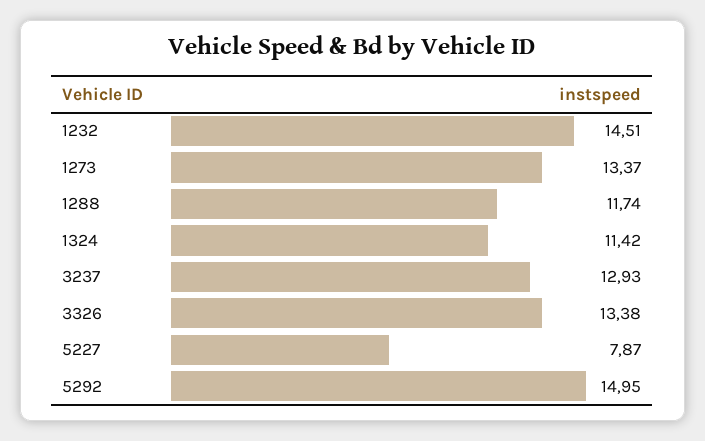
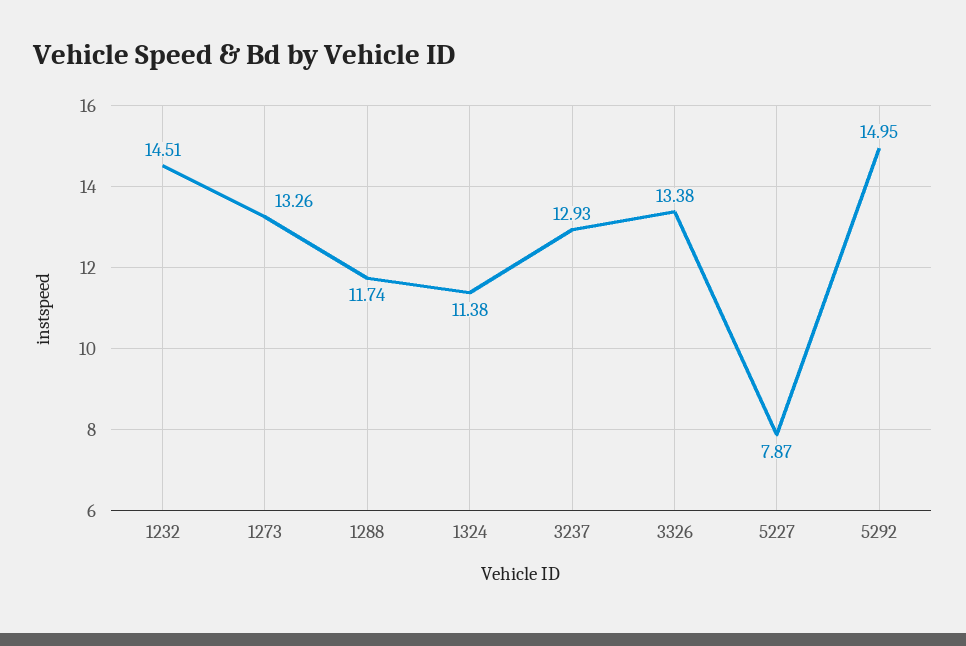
1273: 13.37 -> 13.26
1324: 11.42 -> 11.38

